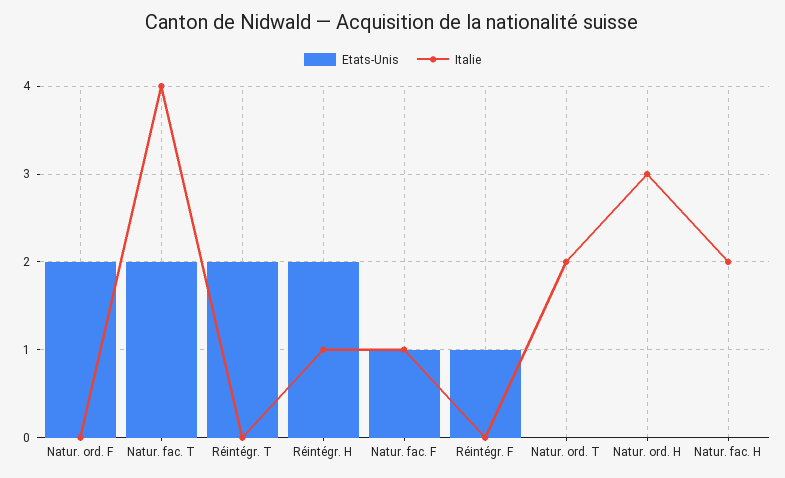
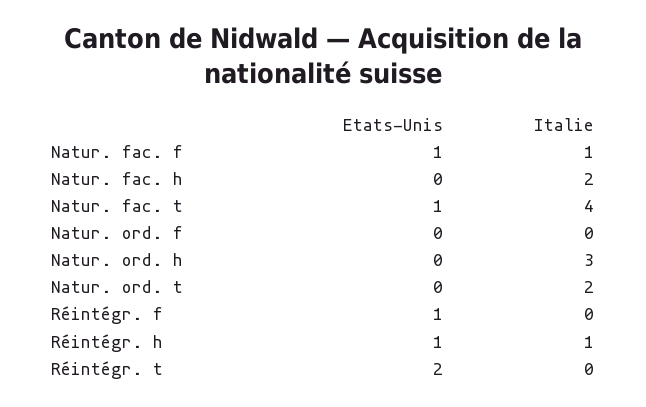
Etats-Unis, Natur. ord. F: 2 -> 0
Etats-Unis, Natur. fac. T: 2 -> 1
Etats-Unis, Réintégr. H: 2 -> 1

